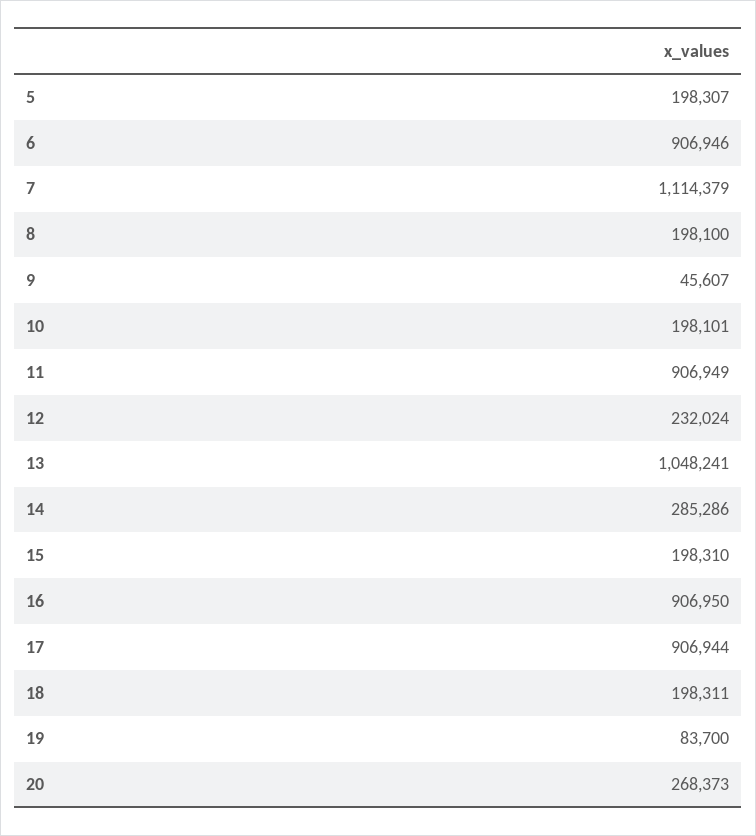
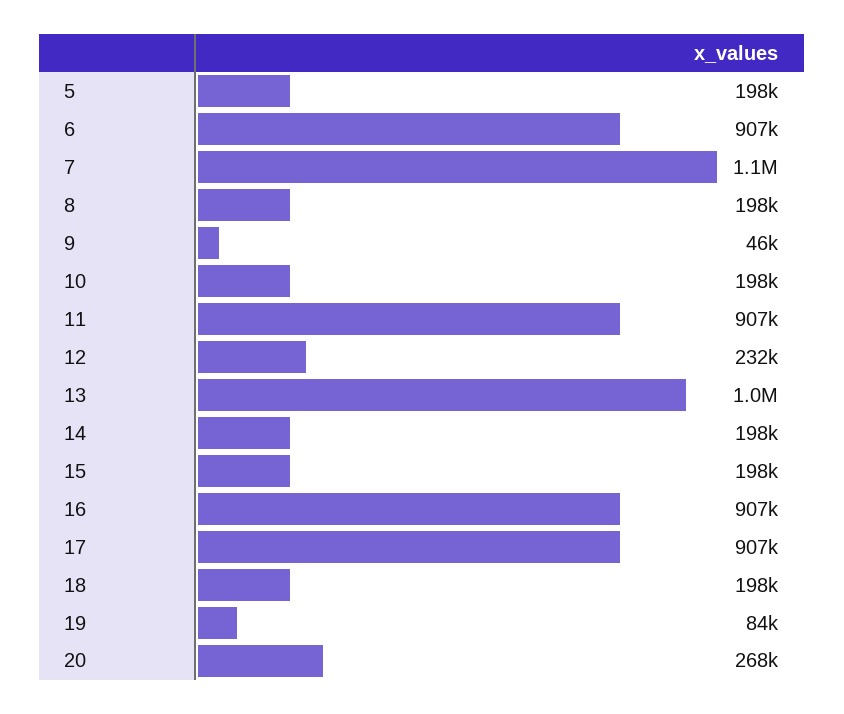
14: 285286 -> 198000

